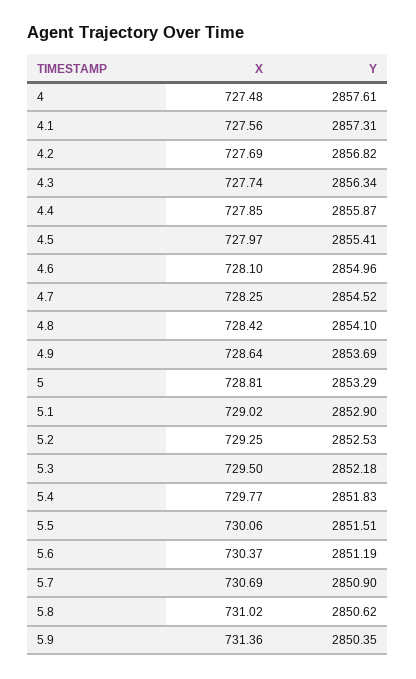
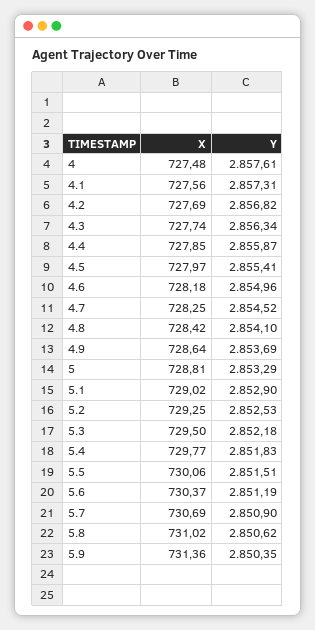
X, 4.6: 728.1 -> 728.18

